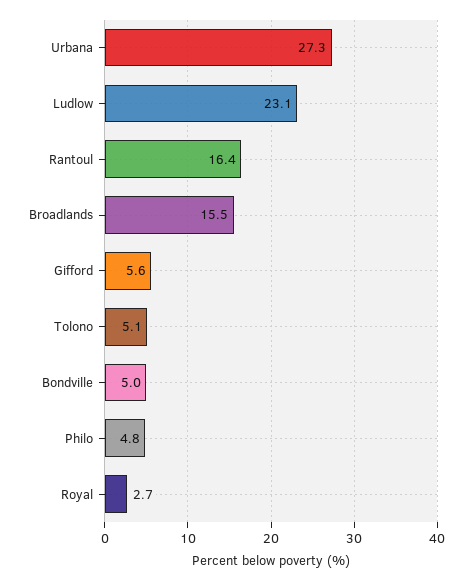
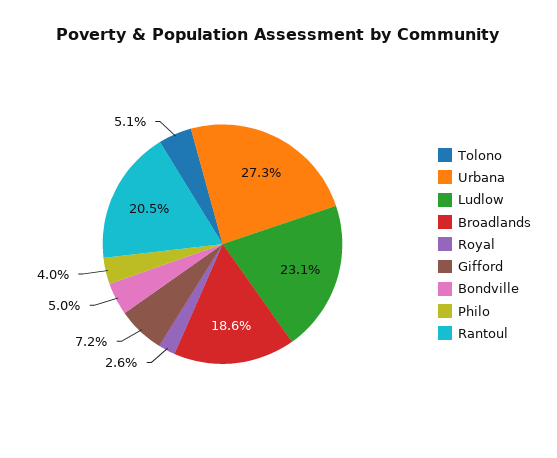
Rantoul: 16.4 -> 20.5
Broadlands: 15.5 -> 18.6
Gifford: 5.6 -> 7.2
Philo: 4.8 -> 4
Royal: 2.7 -> 2.6

